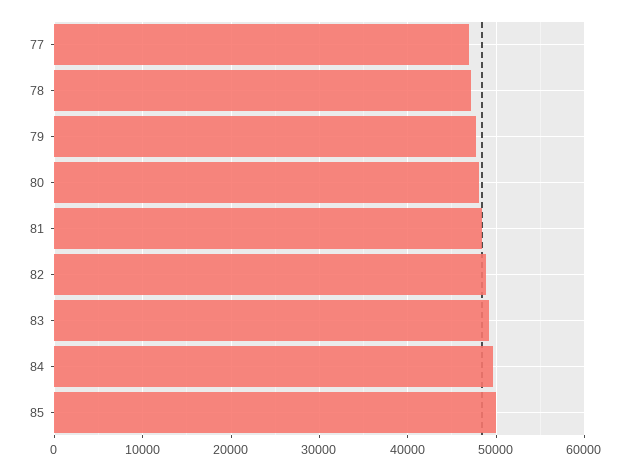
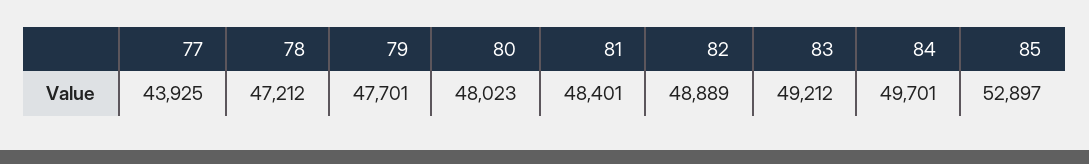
77: 47000 -> 43925
85: 50000 -> 52897

